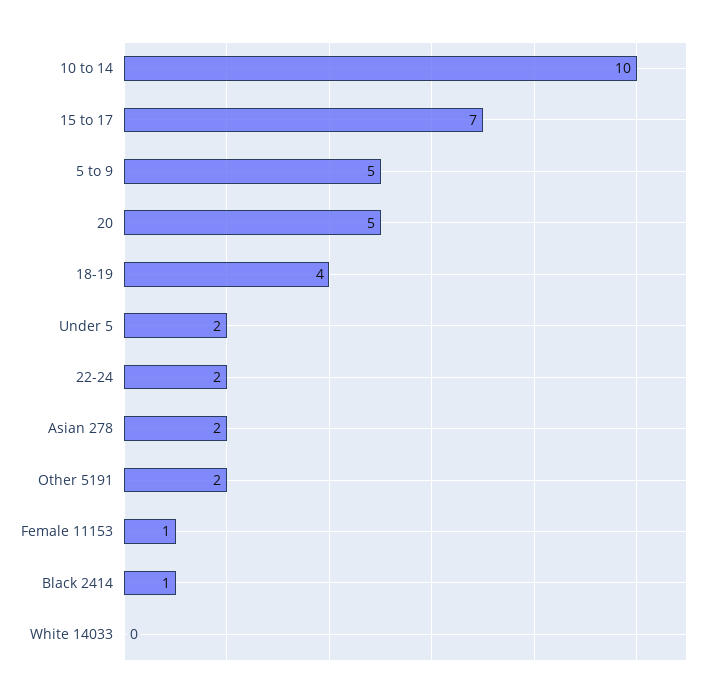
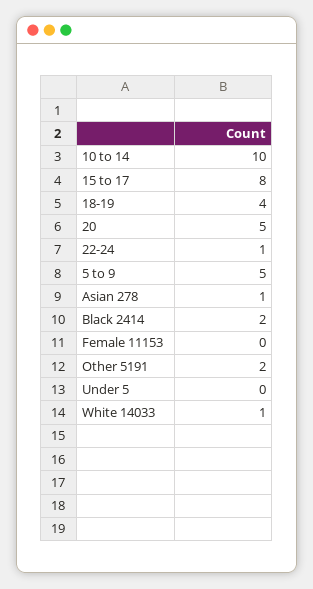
15 to 17: 7 -> 8
Under 5: 2 -> 0
22-24: 2 -> 1
Asian 278: 2 -> 1
Female 11153: 1 -> 0
Black 2414: 1 -> 2
White 14033: 0 -> 1

